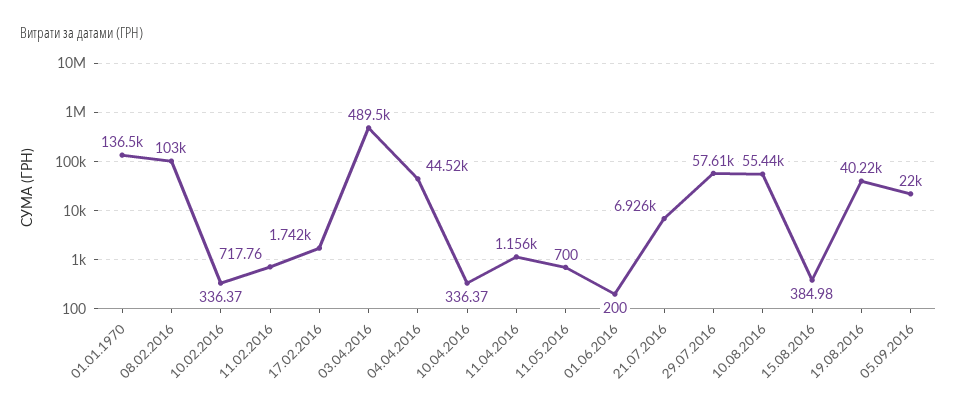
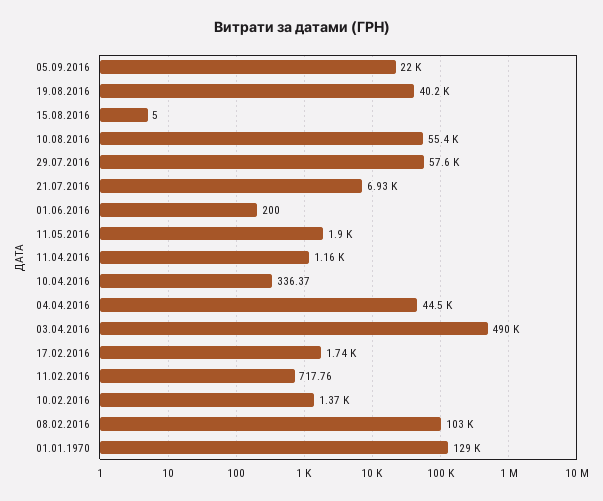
01.01.1970: 136500 -> 129000
10.02.2016: 336.37 -> 1370
11.05.2016: 700 -> 1900
15.08.2016: 384.98 -> 5

